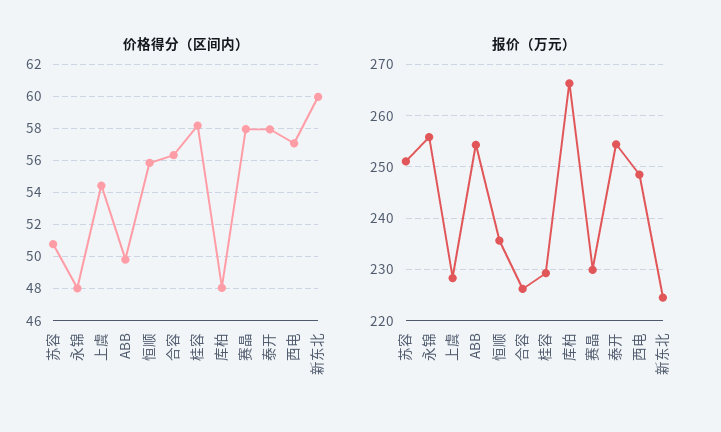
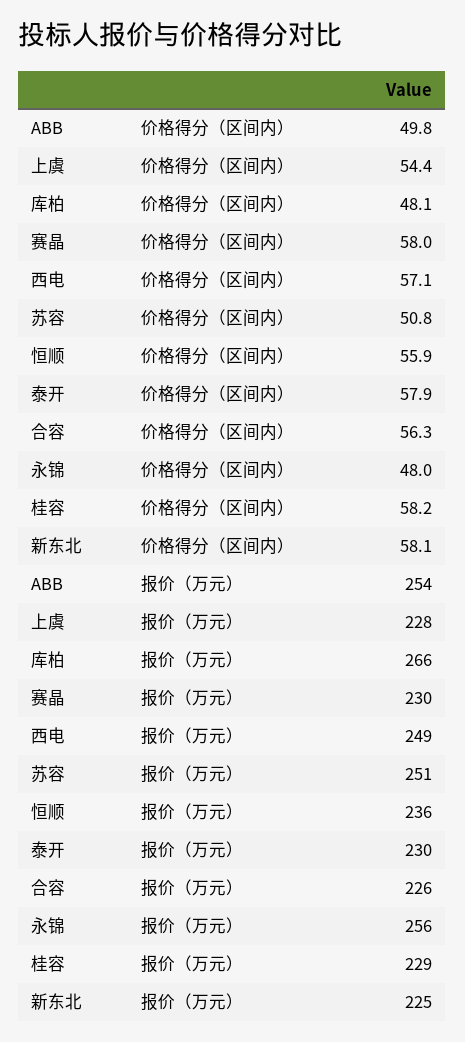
价格得分（区间内）, 新东北: 60 -> 58.1
报价（万元）, 泰开: 254 -> 230

